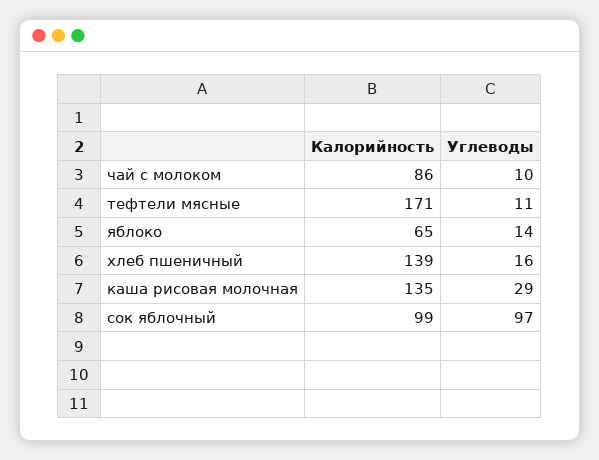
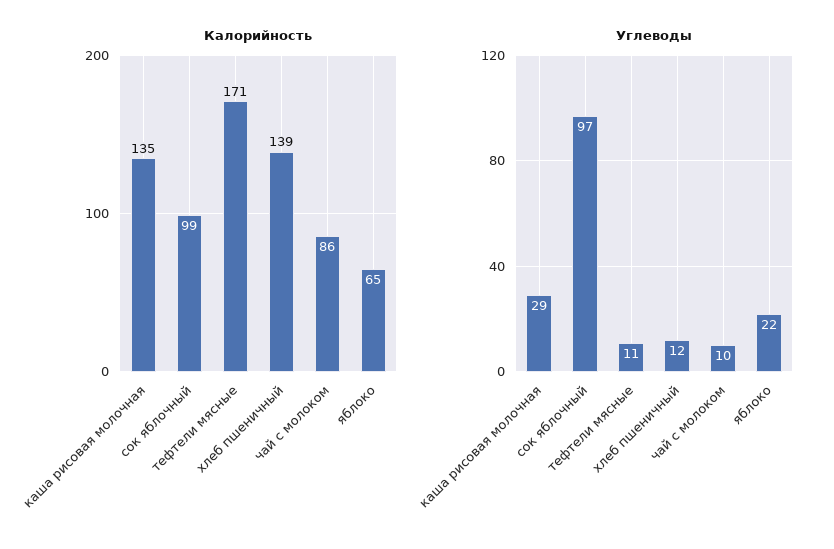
Углеводы, яблоко: 14 -> 22
Углеводы, хлеб пшеничный: 16 -> 12

